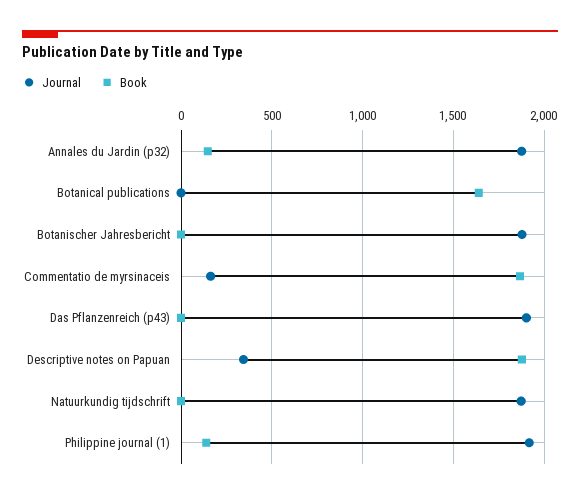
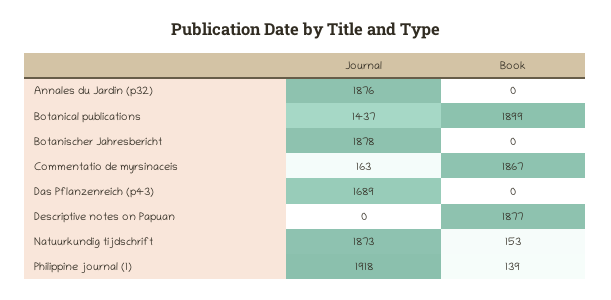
Book, Annales du Jardin (p32): 150 -> 0
Journal, Botanical publications: 0 -> 1437
Book, Botanical publications: 1650 -> 1899
Journal, Das Pflanzenreich (p43): 1900 -> 1689
Journal, Descriptive notes on Papuan: 350 -> 0
Book, Natuurkundig tijdschrift: 0 -> 153

